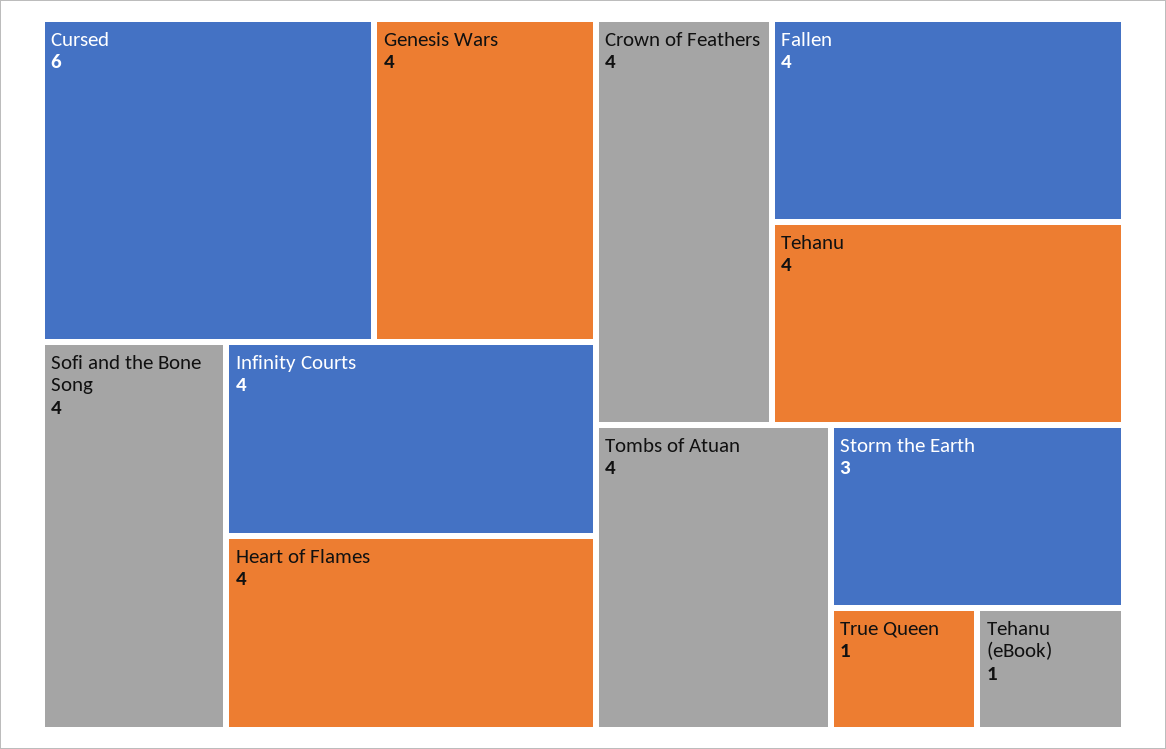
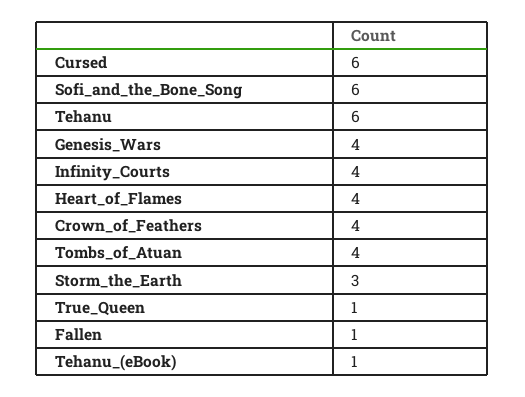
Sofi and the Bone Song: 4 -> 6
Fallen: 4 -> 1
Tehanu: 4 -> 6

